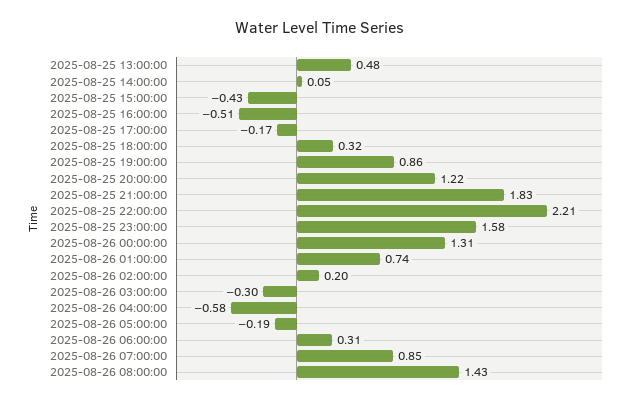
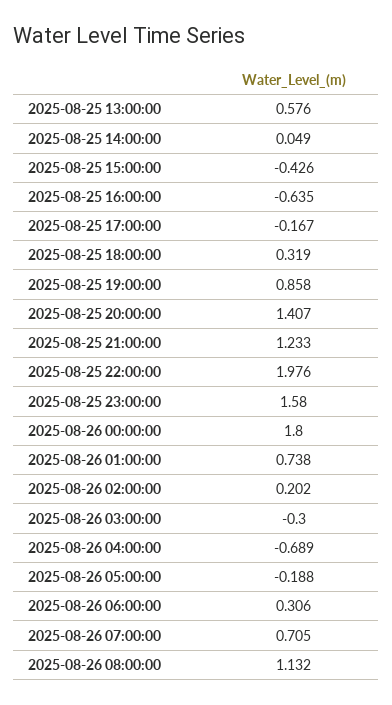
2025-08-25 13:00:00: 0.48 -> 0.576
2025-08-25 16:00:00: -0.51 -> -0.635
2025-08-25 20:00:00: 1.22 -> 1.407
2025-08-25 21:00:00: 1.83 -> 1.233
2025-08-25 22:00:00: 2.21 -> 1.976
2025-08-26 00:00:00: 1.31 -> 1.8
2025-08-26 04:00:00: -0.58 -> -0.689
2025-08-26 07:00:00: 0.85 -> 0.705
2025-08-26 08:00:00: 1.43 -> 1.132

